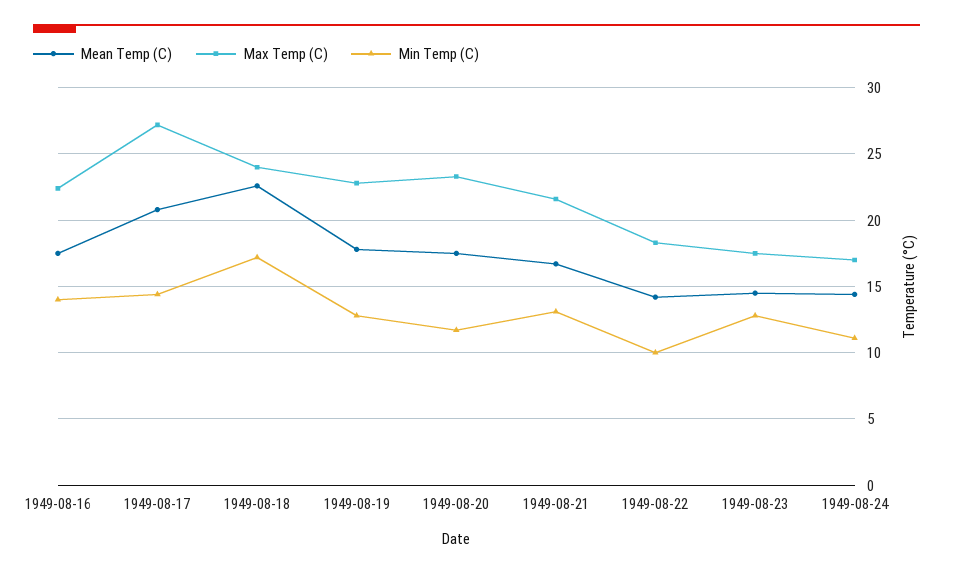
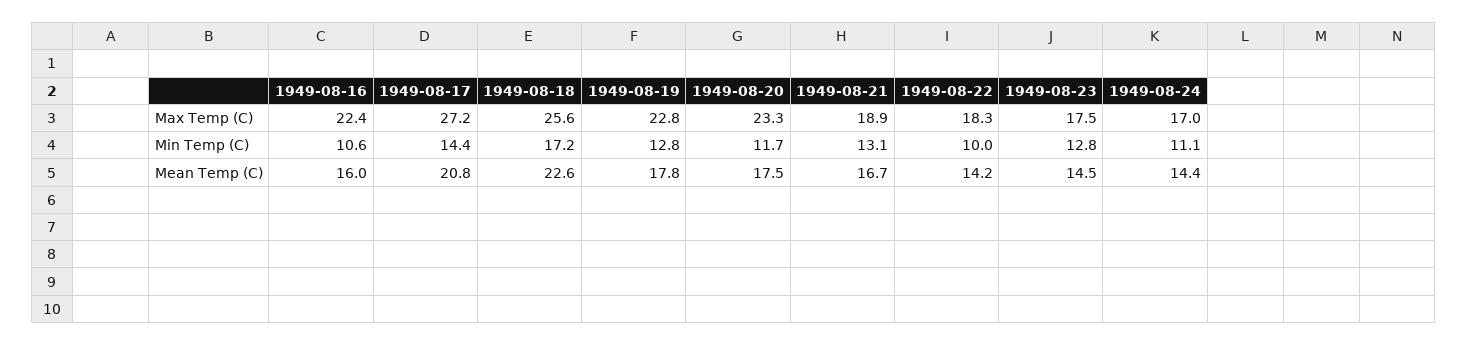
Mean Temp (C), 1949-08-16: 17.5 -> 16
Min Temp (C), 1949-08-16: 14 -> 10.6
Max Temp (C), 1949-08-18: 24 -> 25.6
Max Temp (C), 1949-08-21: 21.5 -> 18.9

